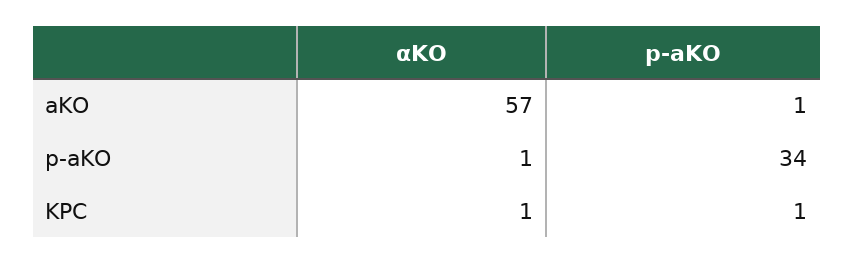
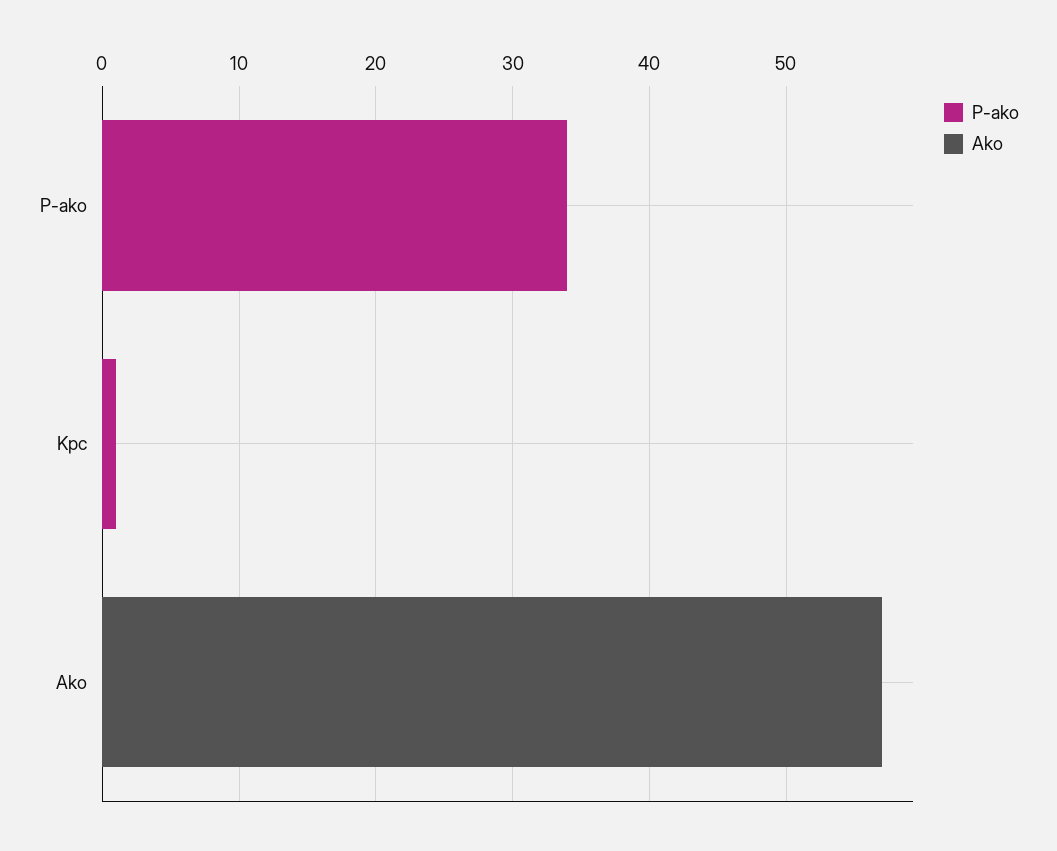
p-aKO, aKO: 1 -> 0
αKO, p-aKO: 1 -> 0
αKO, KPC: 1 -> 0

